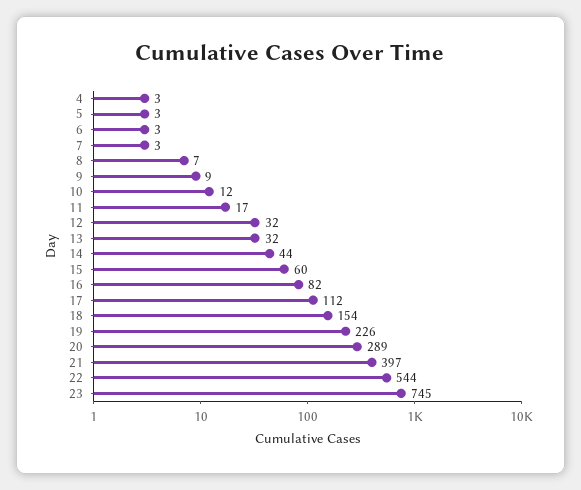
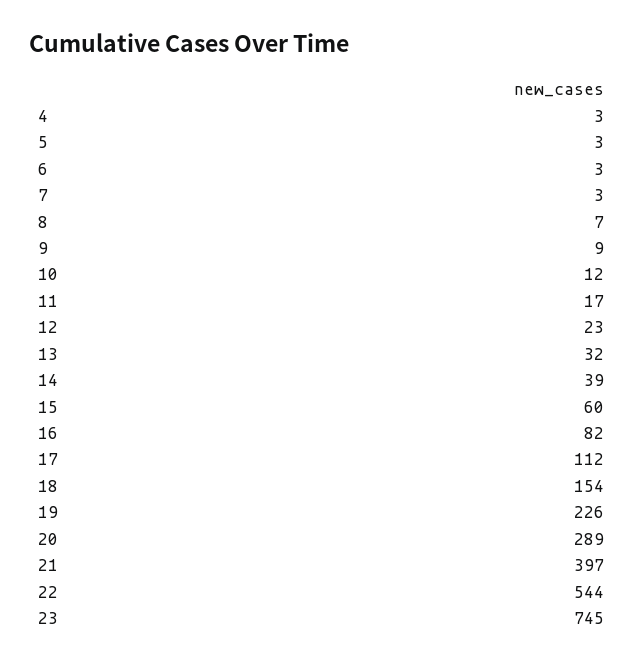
12: 32 -> 23
14: 44 -> 39

